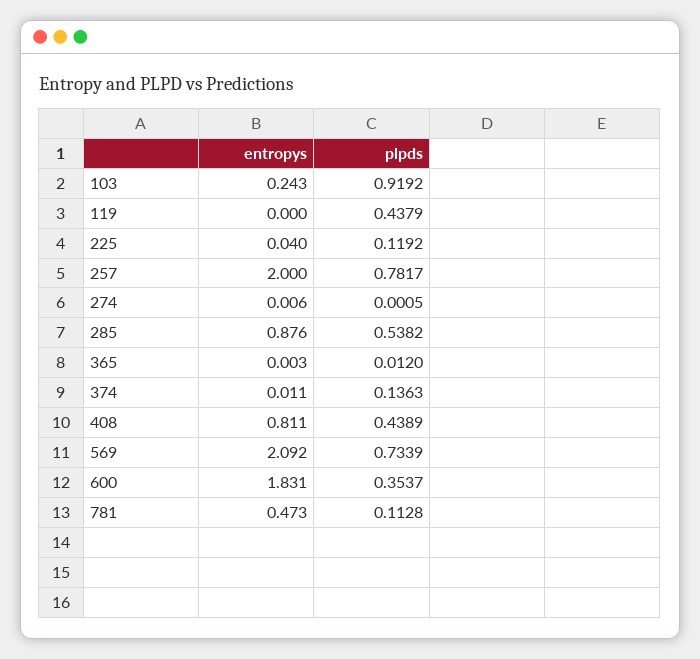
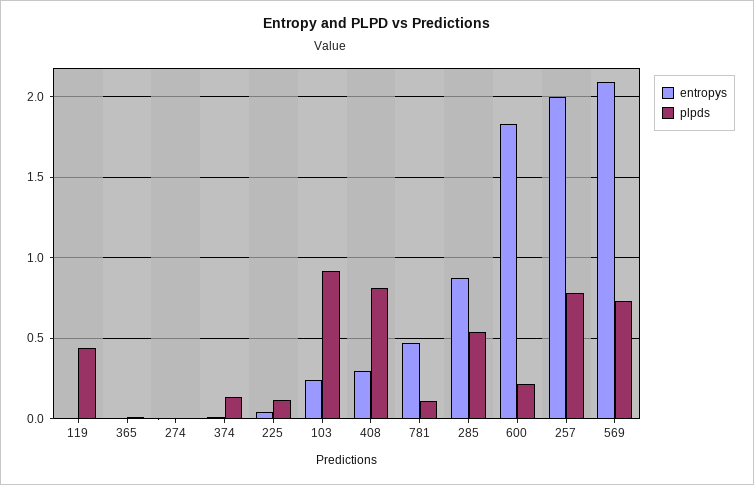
entropys, 408: 0.811 -> 0.3
plpds, 408: 0.4389 -> 0.8
plpds, 600: 0.3537 -> 0.2

